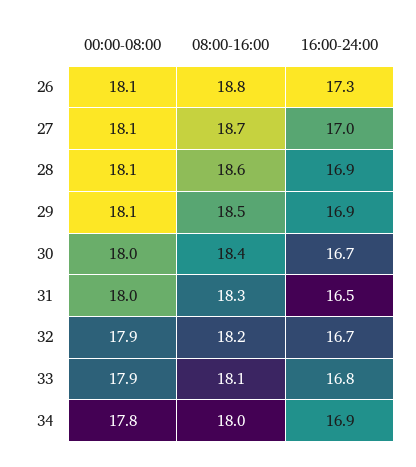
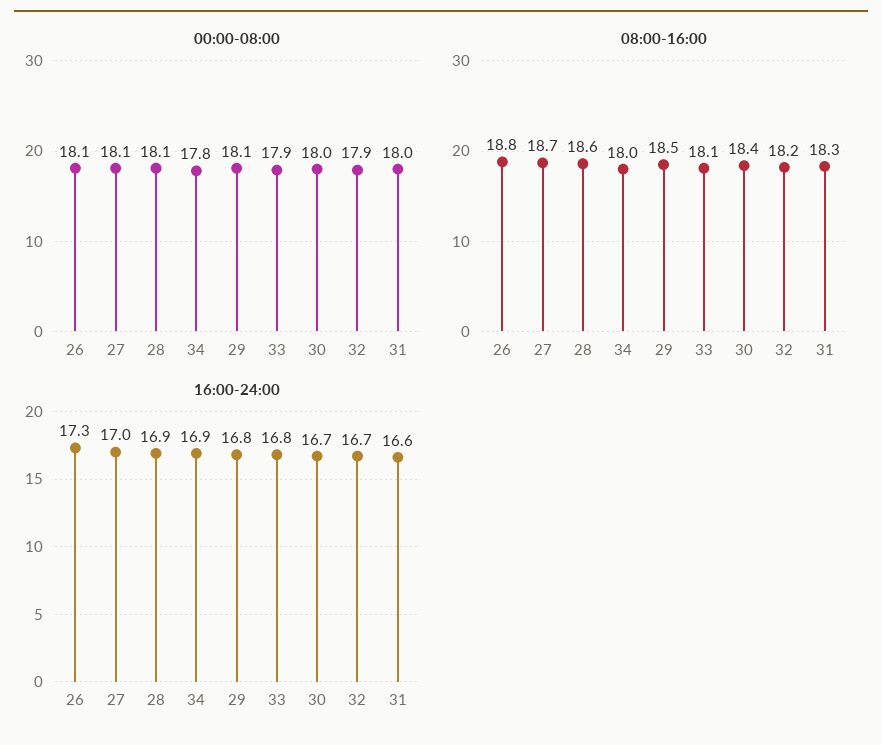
16:00-24:00, 29: 16.9 -> 16.8
16:00-24:00, 31: 16.5 -> 16.6

